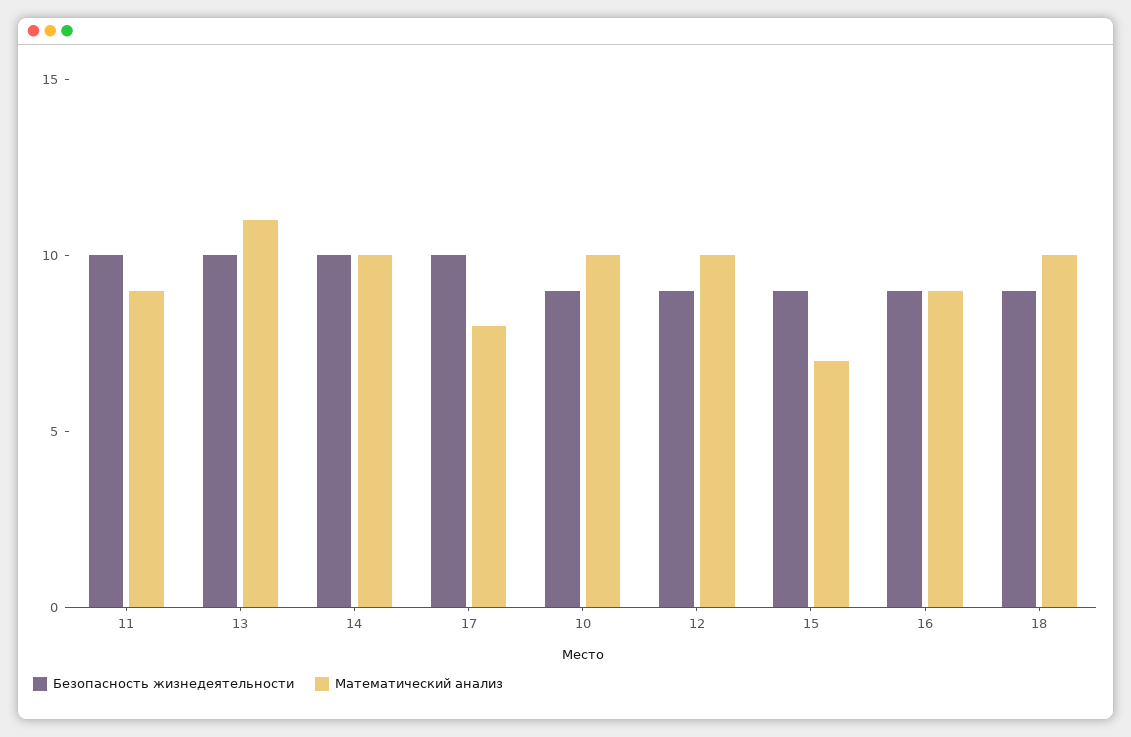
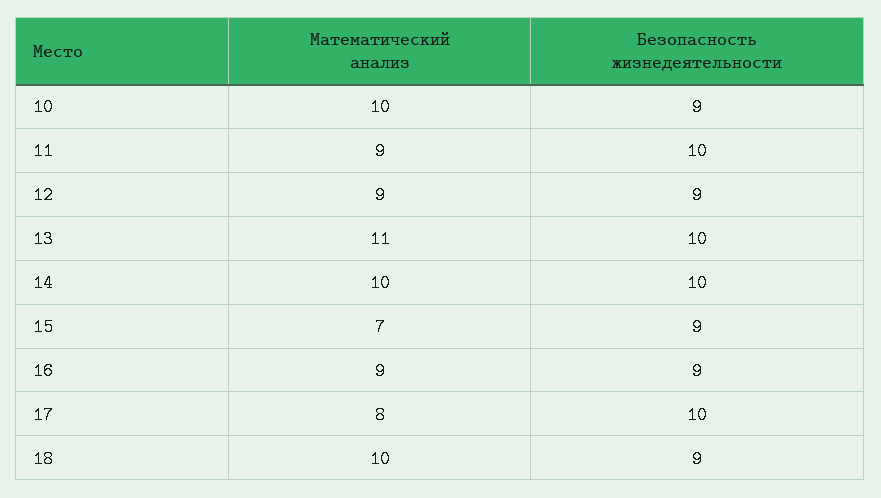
Математический анализ, 12: 10 -> 9

